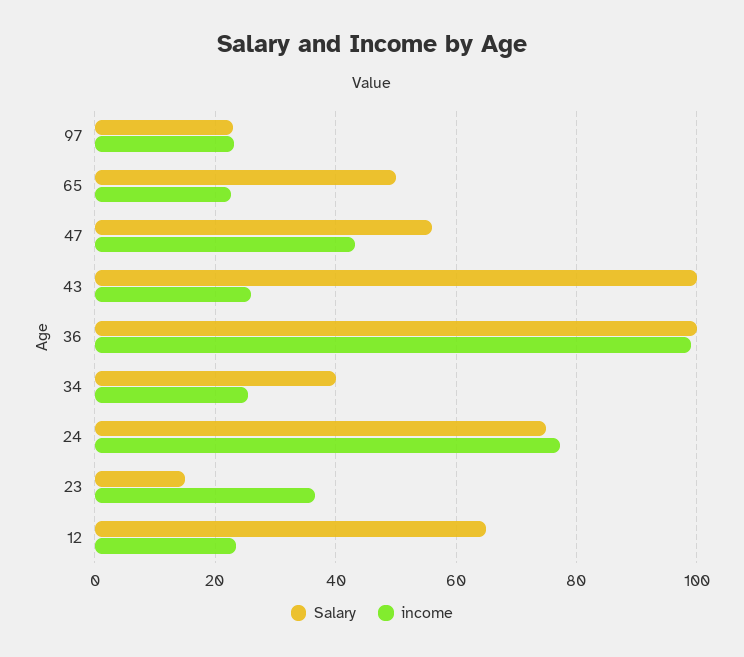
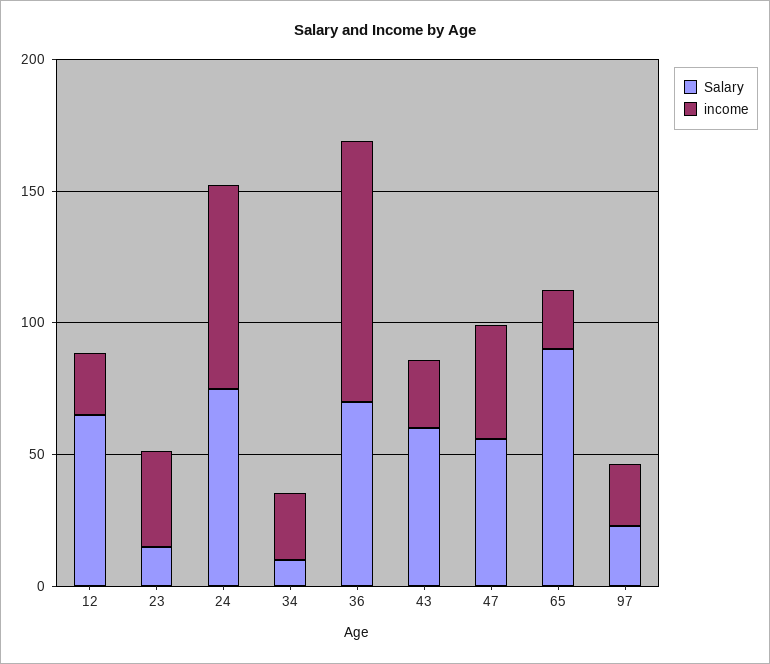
Salary, 65: 50 -> 90
Salary, 43: 100 -> 60
Salary, 36: 100 -> 70
Salary, 34: 40 -> 10

